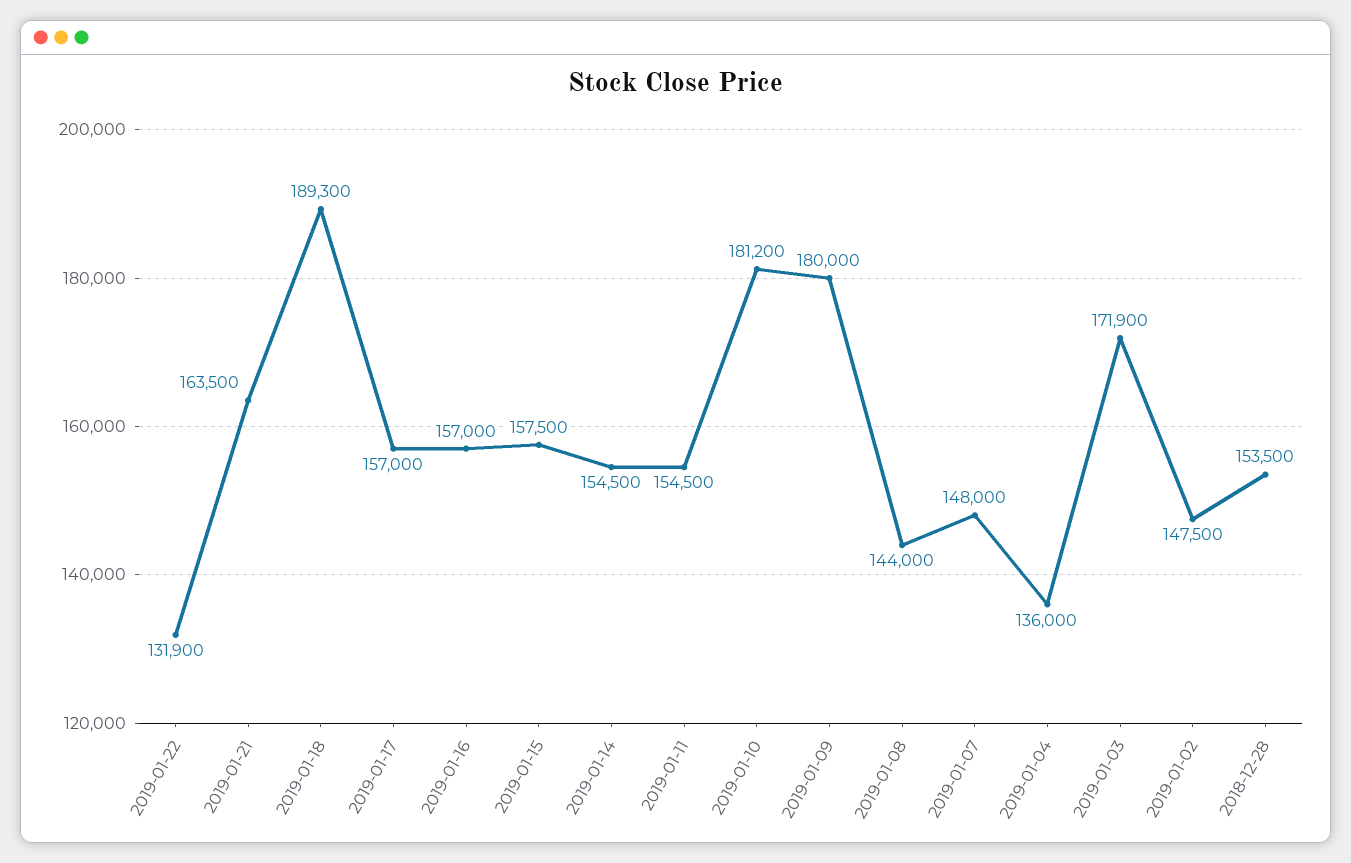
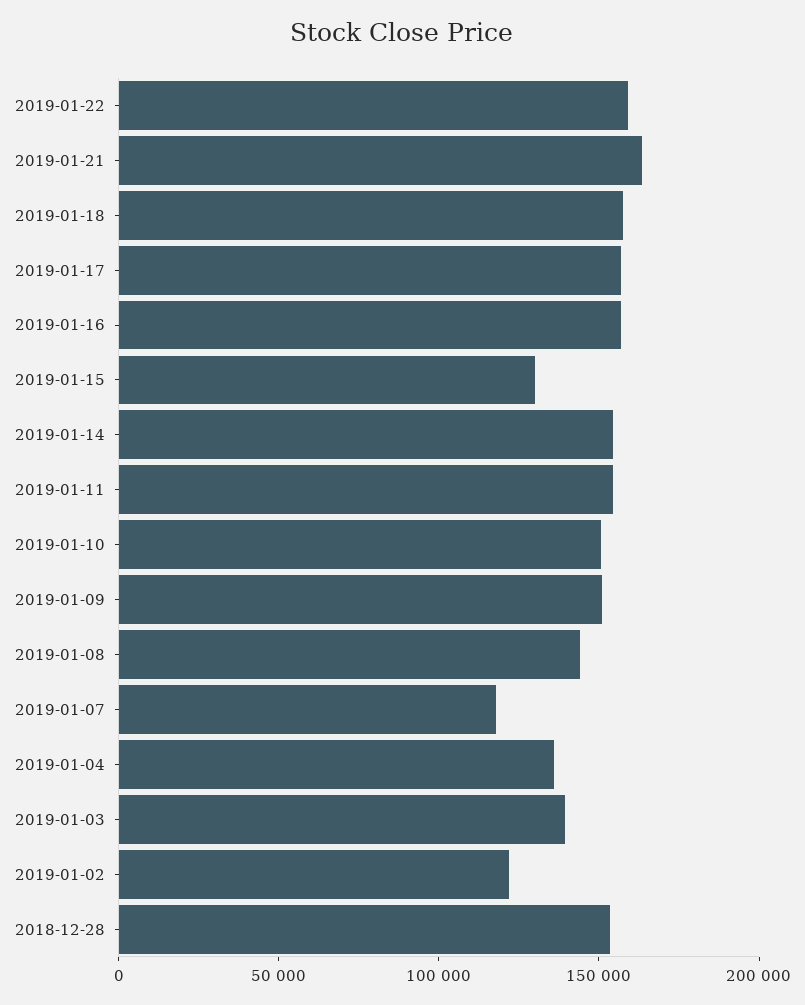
2019-01-22: 131900 -> 160000
2019-01-18: 189300 -> 160000
2019-01-15: 157500 -> 130000
2019-01-10: 181200 -> 150000
2019-01-09: 180000 -> 150000
2019-01-07: 148000 -> 120000
2019-01-03: 171900 -> 140000
2019-01-02: 147500 -> 120000

